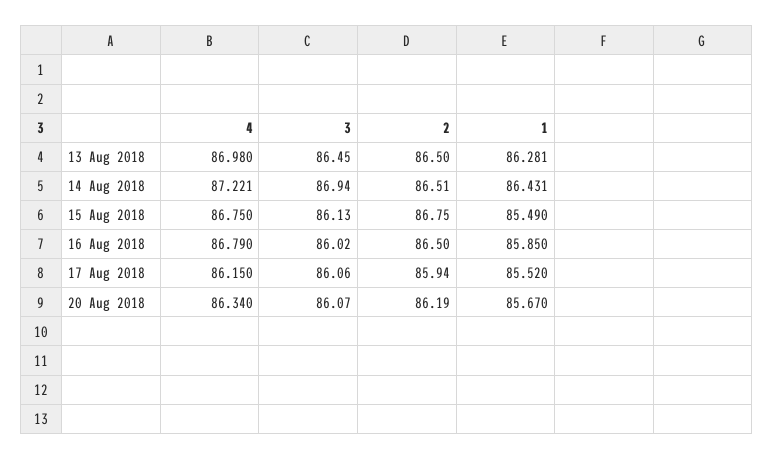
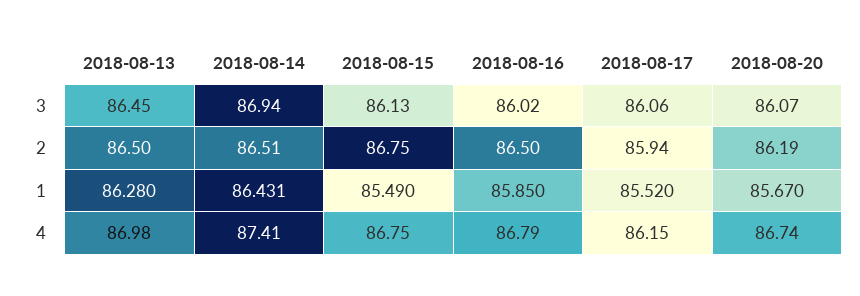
1, 13 Aug 2018: 86.281 -> 86.28
4, 14 Aug 2018: 87.221 -> 87.41
4, 20 Aug 2018: 86.34 -> 86.74

